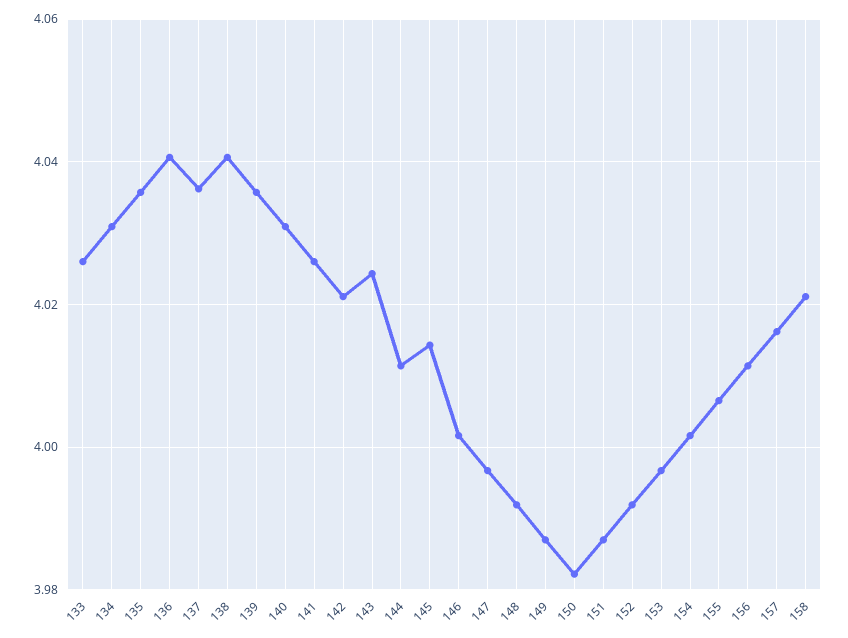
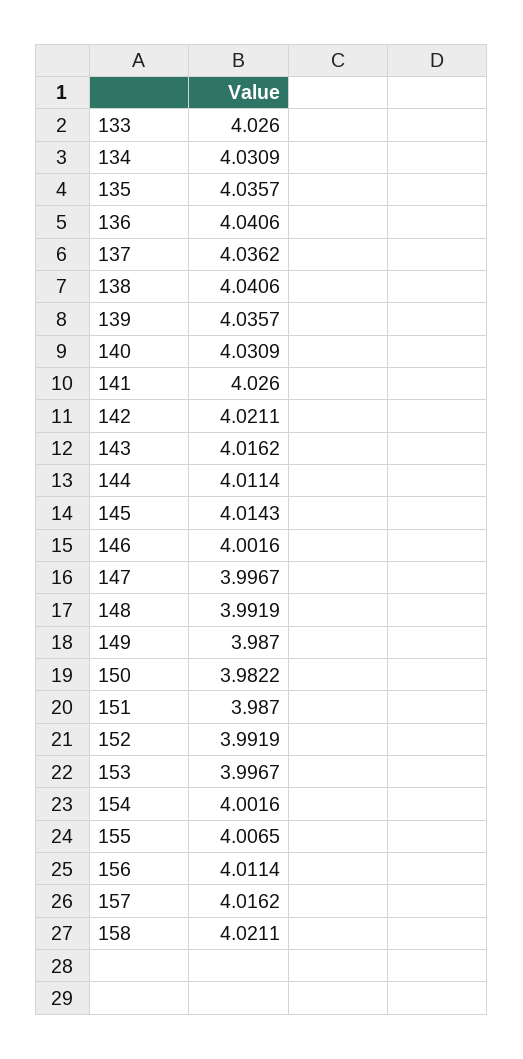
143: 4.024 -> 4.0162

